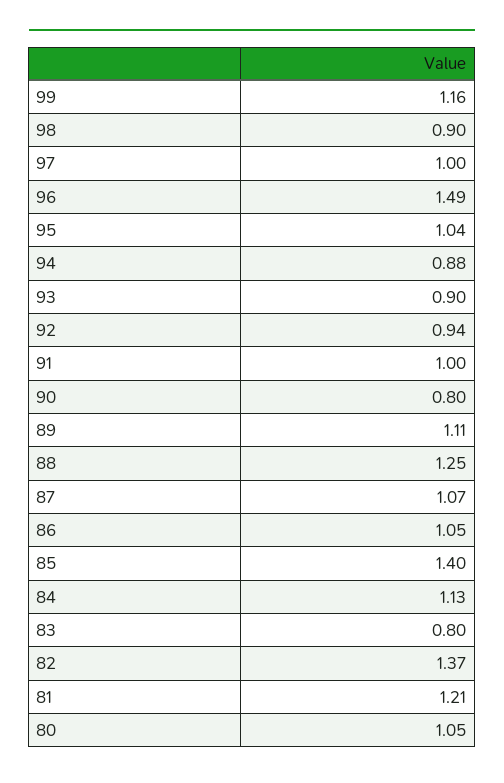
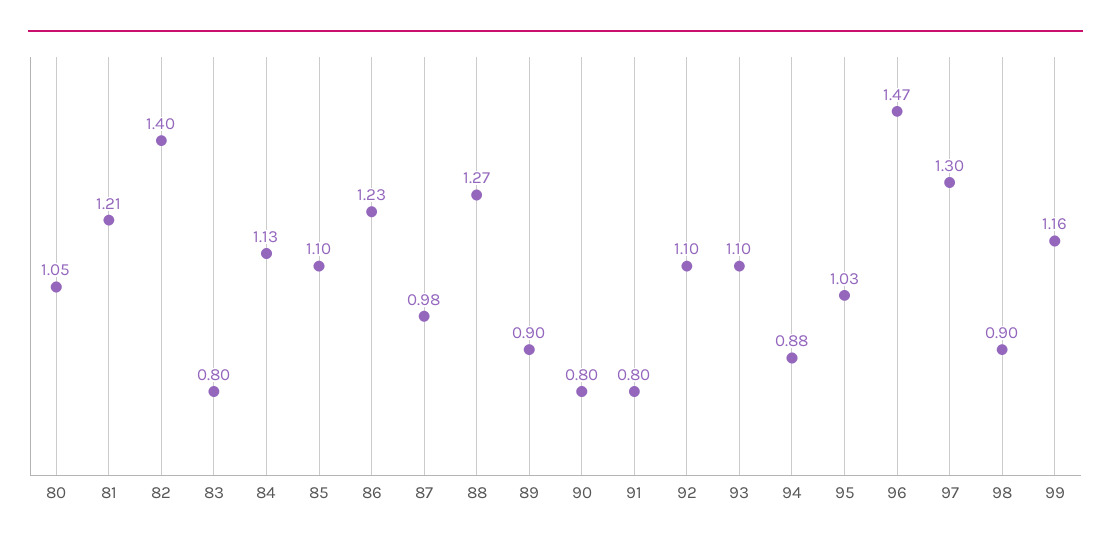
97: 1 -> 1.3
96: 1.49 -> 1.47
95: 1.04 -> 1.03
93: 0.9 -> 1.1
92: 0.94 -> 1.1
91: 1 -> 0.8
89: 1.11 -> 0.9
88: 1.25 -> 1.27
87: 1.07 -> 0.98
86: 1.05 -> 1.23
85: 1.4 -> 1.1
82: 1.37 -> 1.4

